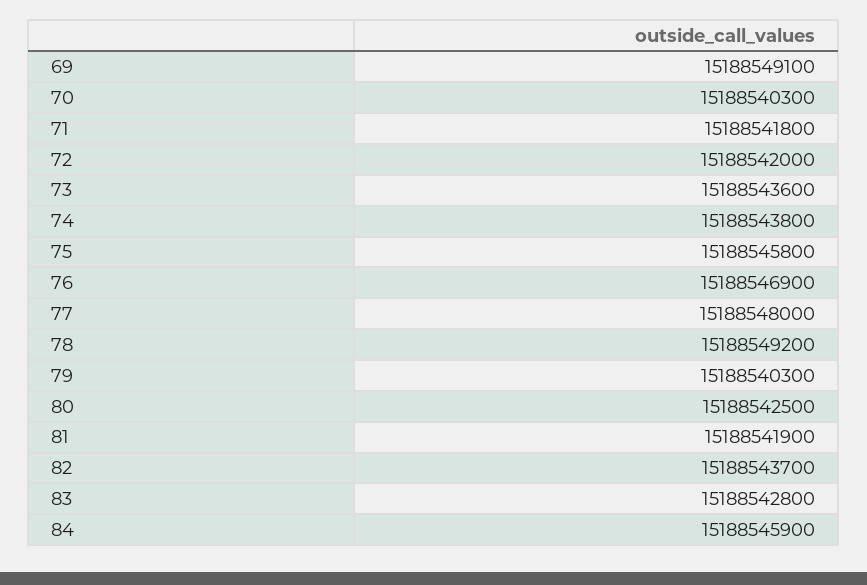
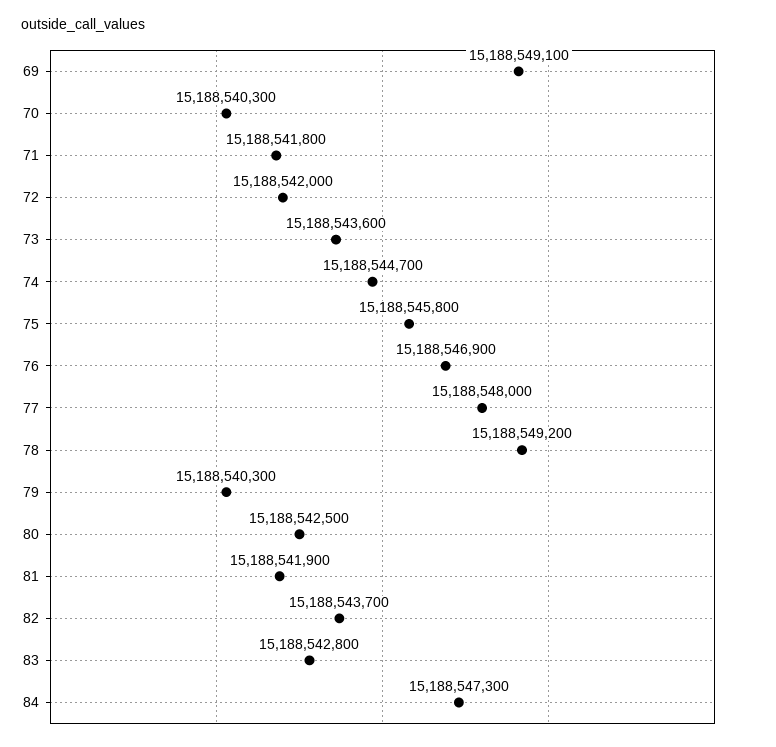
74: 15188543800 -> 15188544700
84: 15188545900 -> 15188547300

